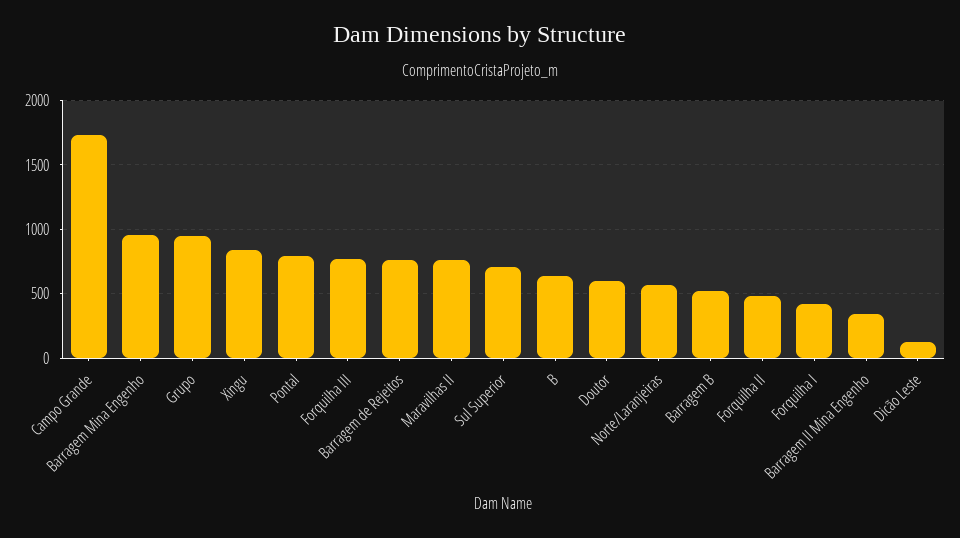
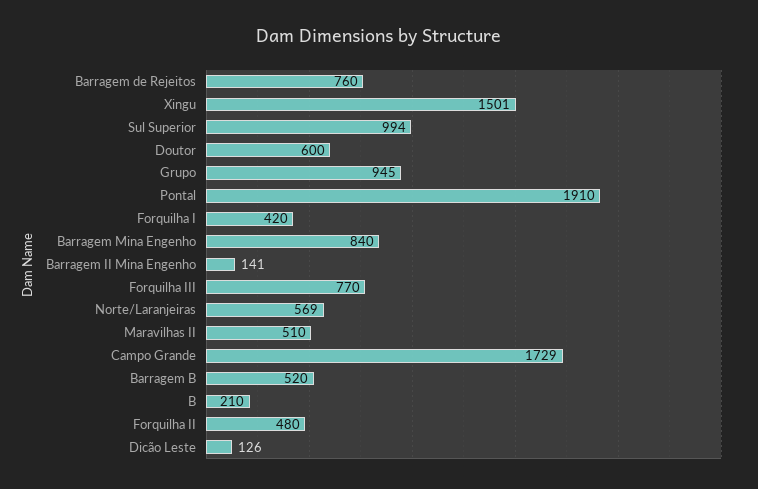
Barragem Mina Engenho: 950 -> 840
Xingu: 850 -> 1501
Pontal: 800 -> 1910
Maravilhas II: 750 -> 510
Sul Superior: 700 -> 994
B: 650 -> 210
Barragem II Mina Engenho: 350 -> 141

